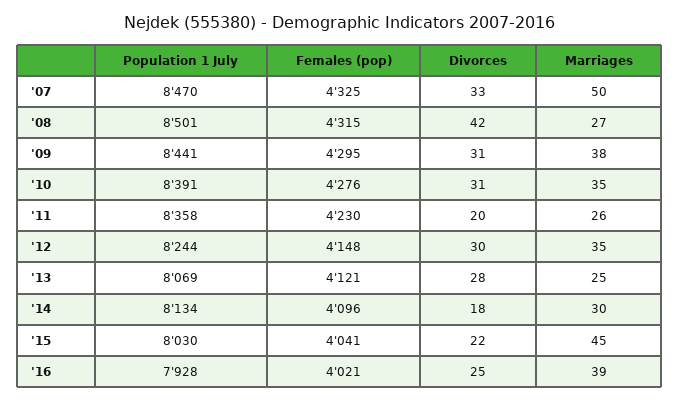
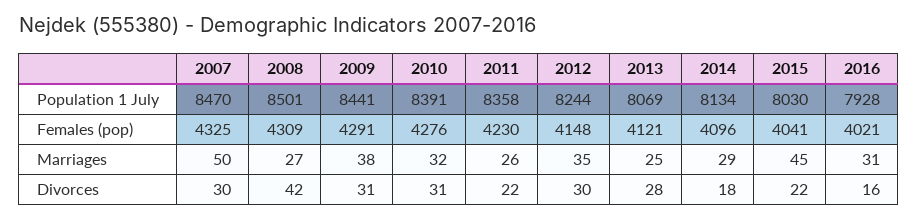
Divorces, '07: 33 -> 30
Females (pop), '08: 4315 -> 4309
Females (pop), '09: 4295 -> 4291
Marriages, '10: 35 -> 32
Divorces, '11: 20 -> 22
Marriages, '14: 30 -> 29
Divorces, '16: 25 -> 16
Marriages, '16: 39 -> 31

